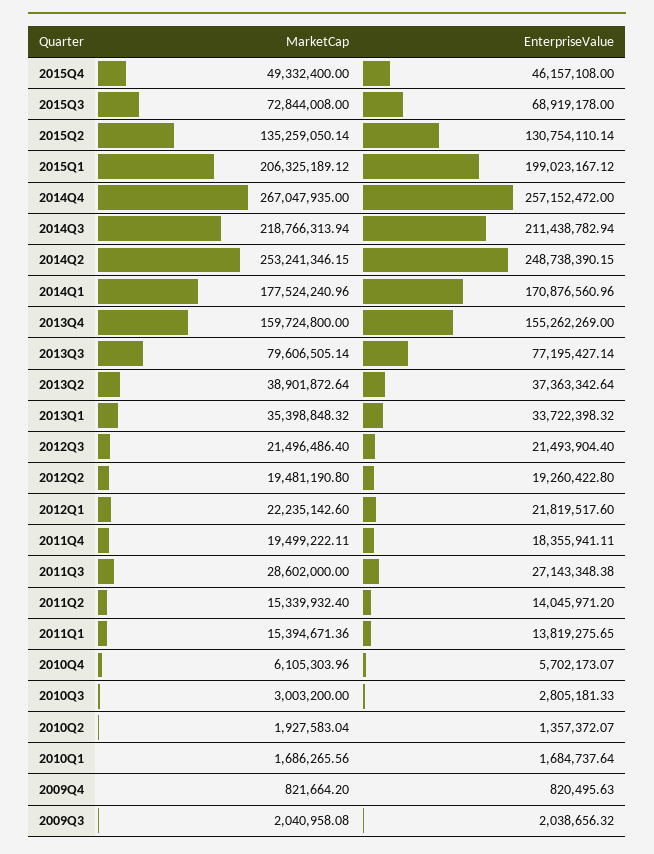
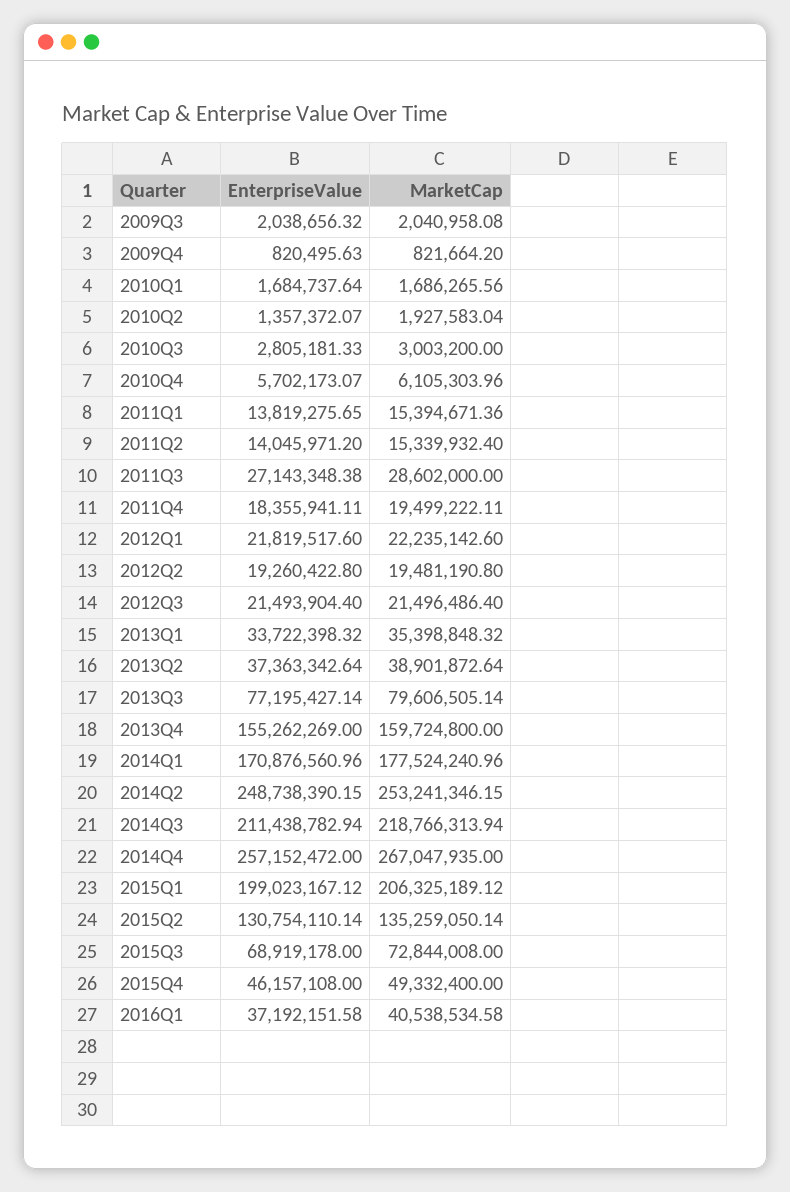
EnterpriseValue, 2016Q1: none -> 37192151.58
MarketCap, 2016Q1: none -> 40538534.58

